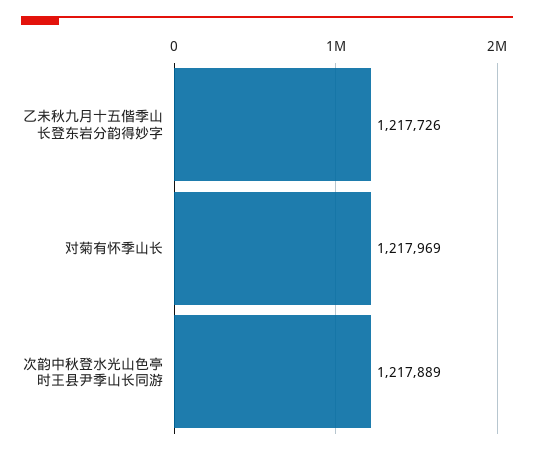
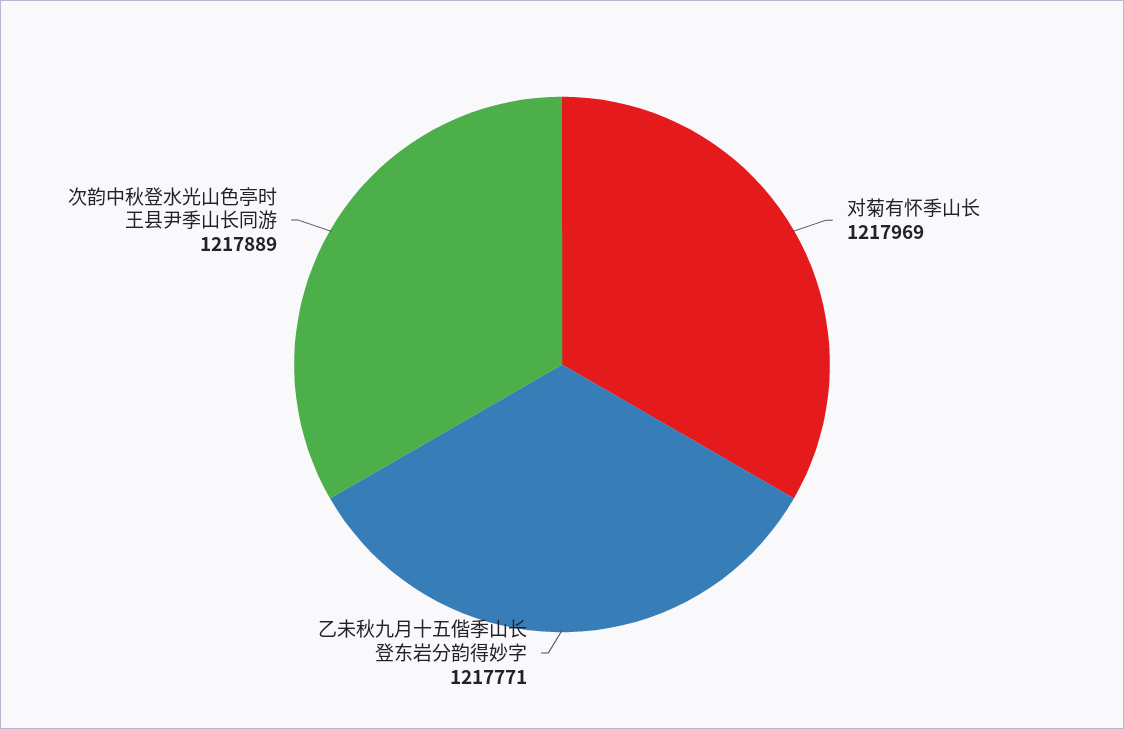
乙未秋九月十五偕季山长登东岩分韵得妙字: 1217726 -> 1217771

